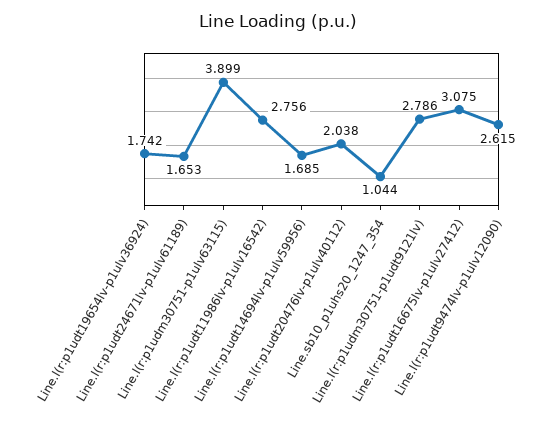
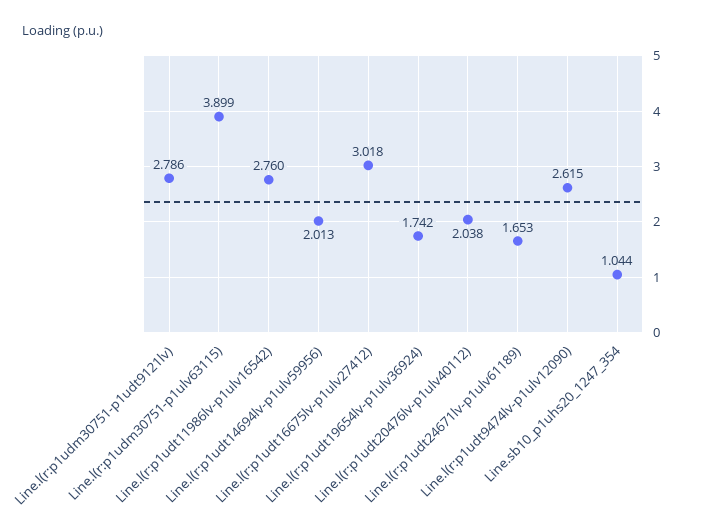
Line.l(r:p1udt11986lv-p1ulv16542): 2.756 -> 2.76
Line.l(r:p1udt14694lv-p1ulv59956): 1.685 -> 2.013
Line.l(r:p1udt16675lv-p1ulv27412): 3.075 -> 3.018

